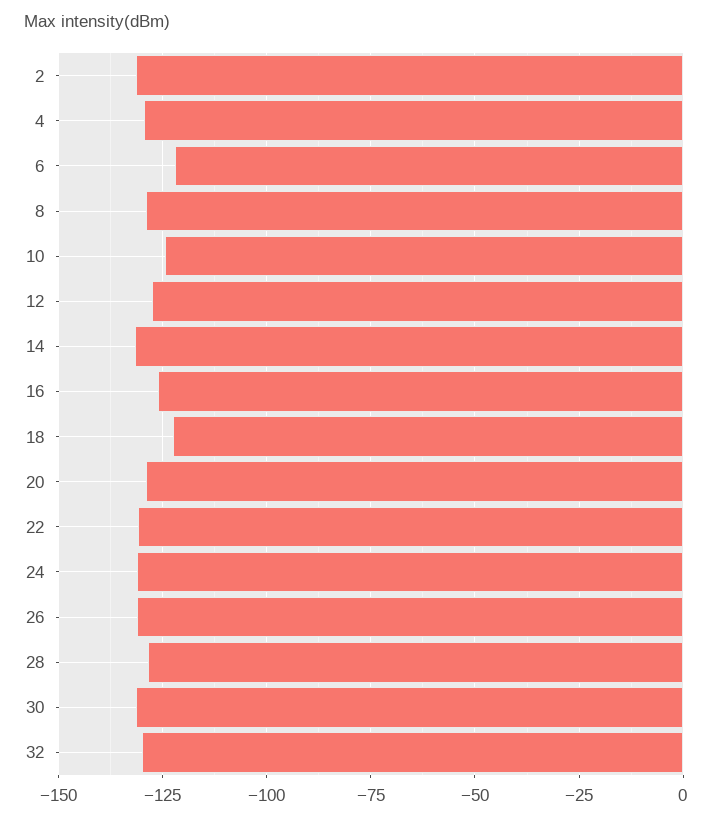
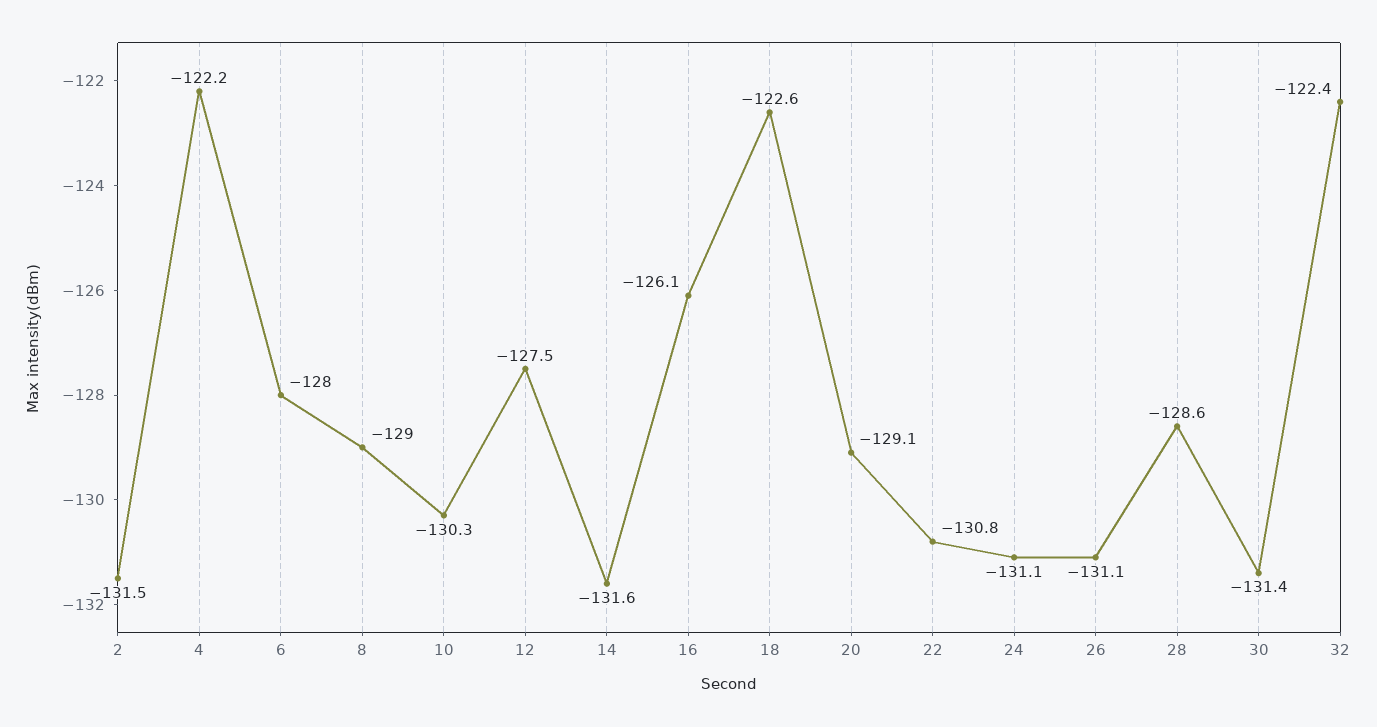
4: -130 -> -122.2
6: -122.5 -> -128
10: -125 -> -130.3
32: -130 -> -122.4

